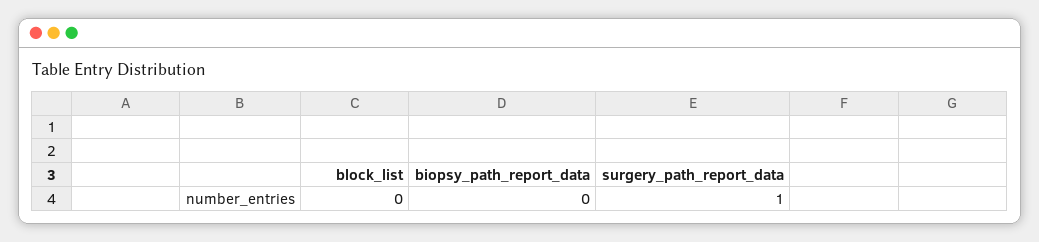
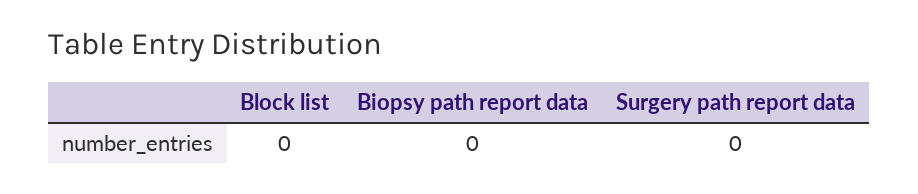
surgery_path_report_data: 1 -> 0

